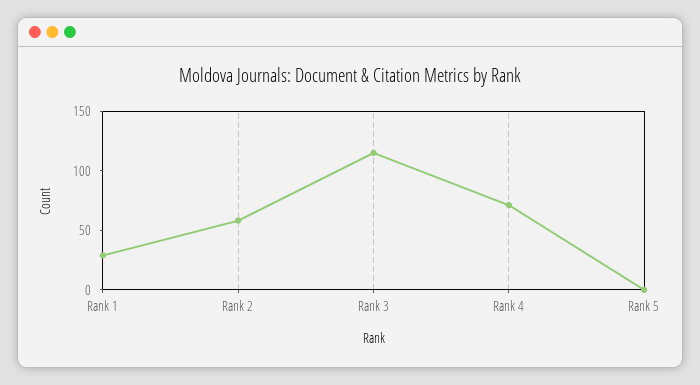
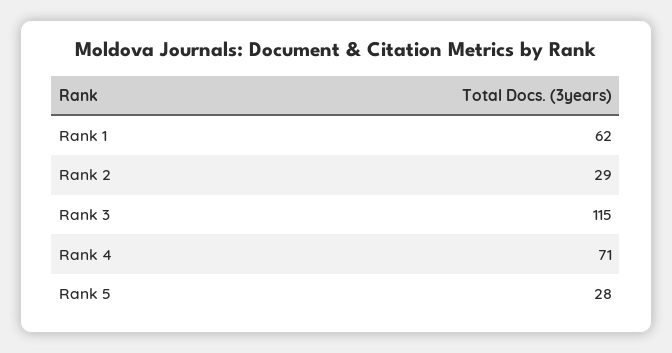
Rank 1: 30 -> 62
Rank 2: 60 -> 29
Rank 5: 0 -> 28

